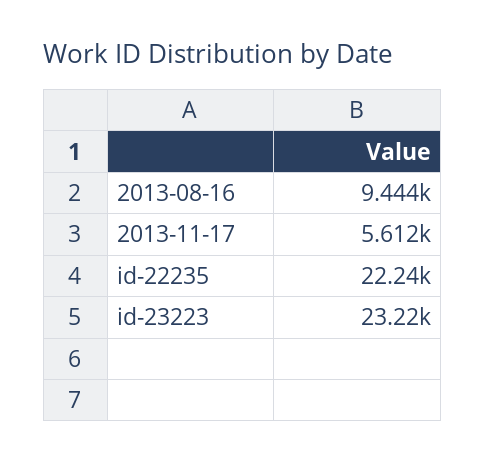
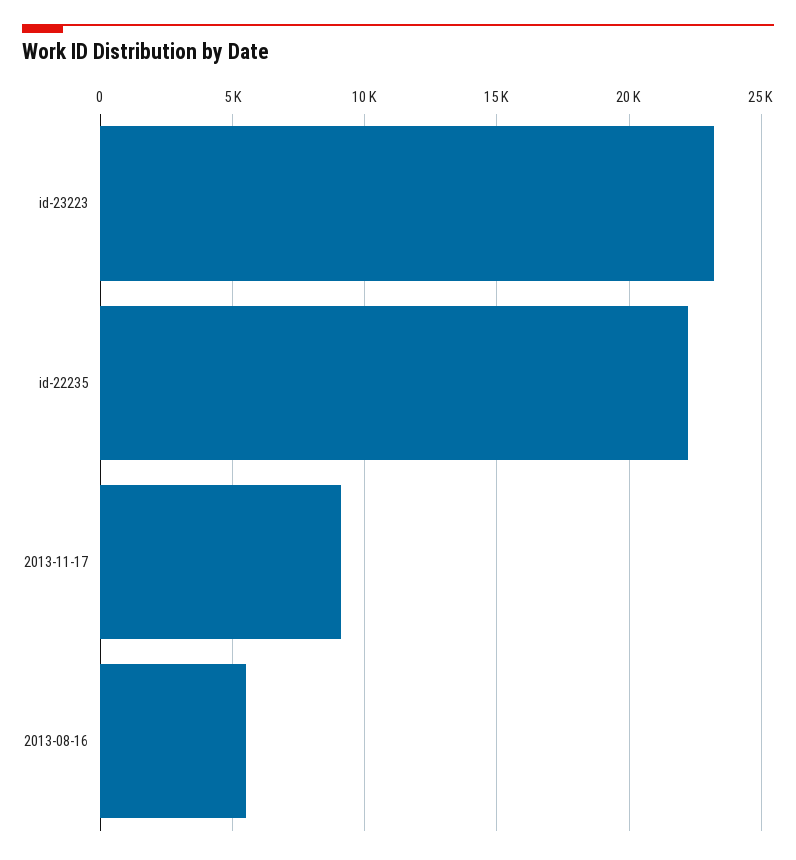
2013-08-16: 9444 -> 5500
2013-11-17: 5612 -> 9000

